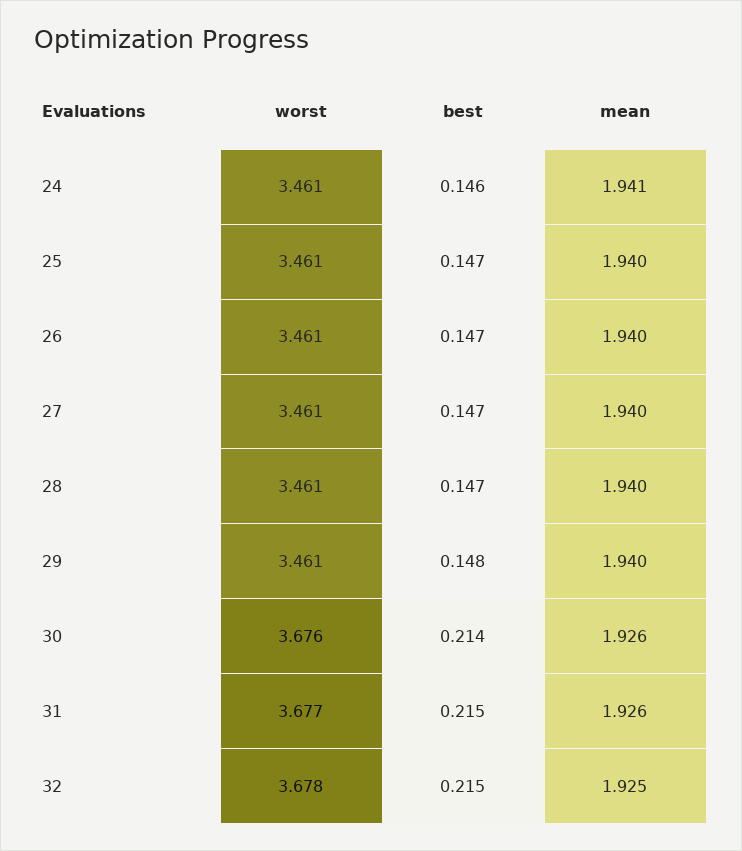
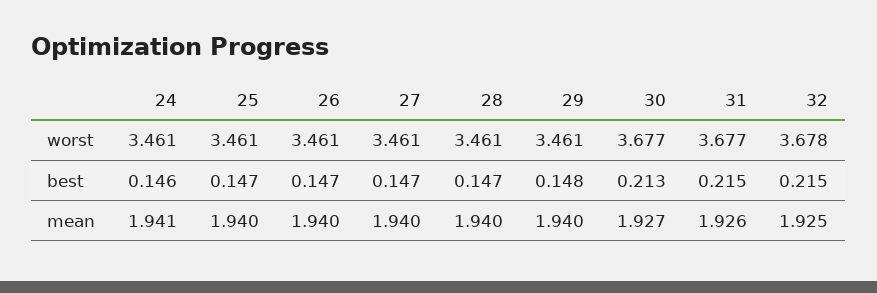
worst, 30: 3.676 -> 3.677
best, 30: 0.214 -> 0.213
mean, 30: 1.926 -> 1.927

